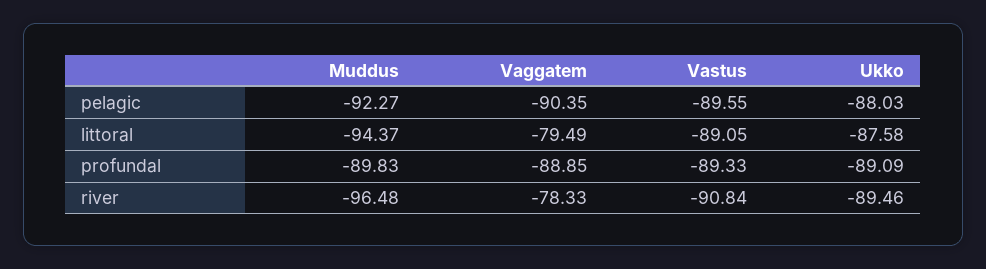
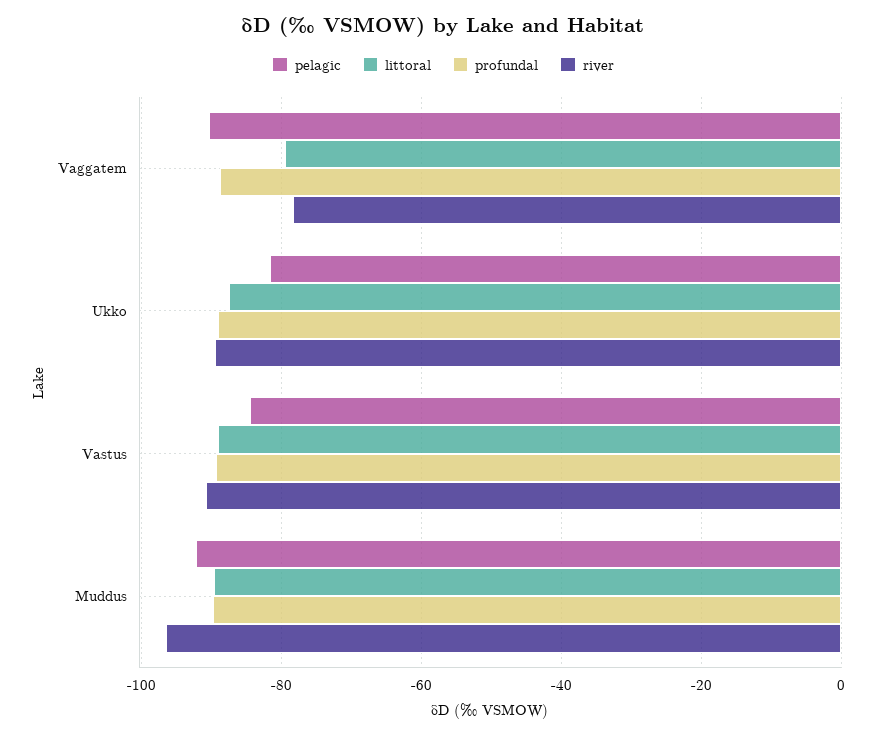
pelagic, Vastus: -89.55 -> -84
pelagic, Ukko: -88.03 -> -82
littoral, Muddus: -94.37 -> -90

